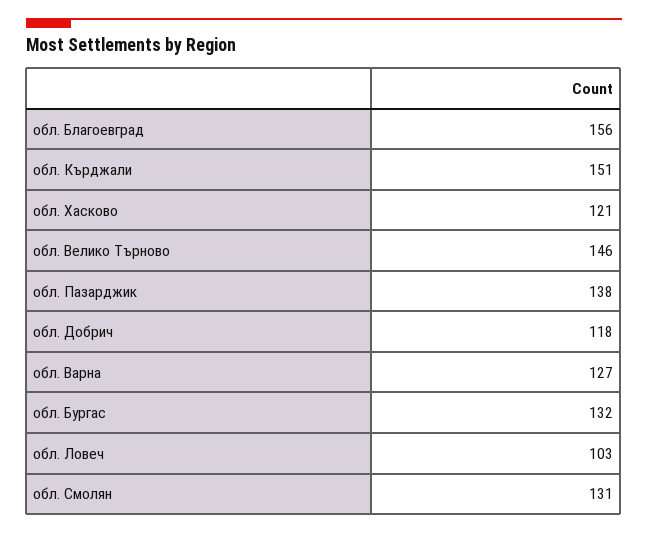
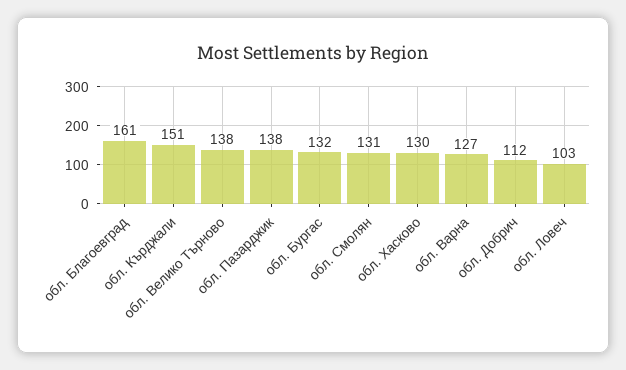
обл. Благоевград: 156 -> 161
обл. Хасково: 121 -> 130
обл. Велико Търново: 146 -> 138
обл. Добрич: 118 -> 112

